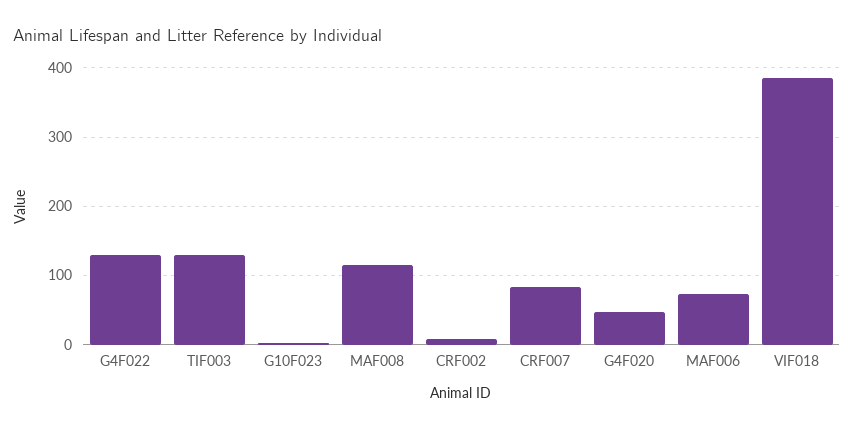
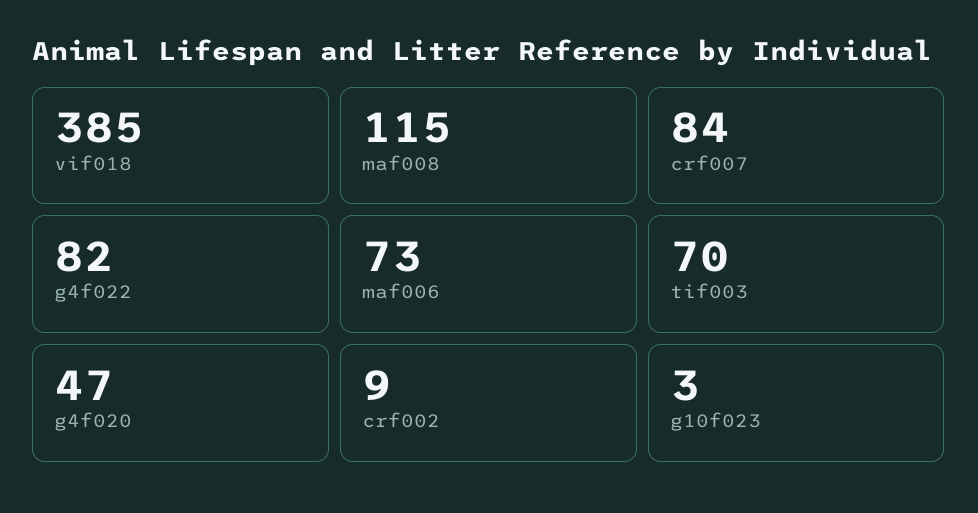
G4F022: 130 -> 82
TIF003: 130 -> 70

